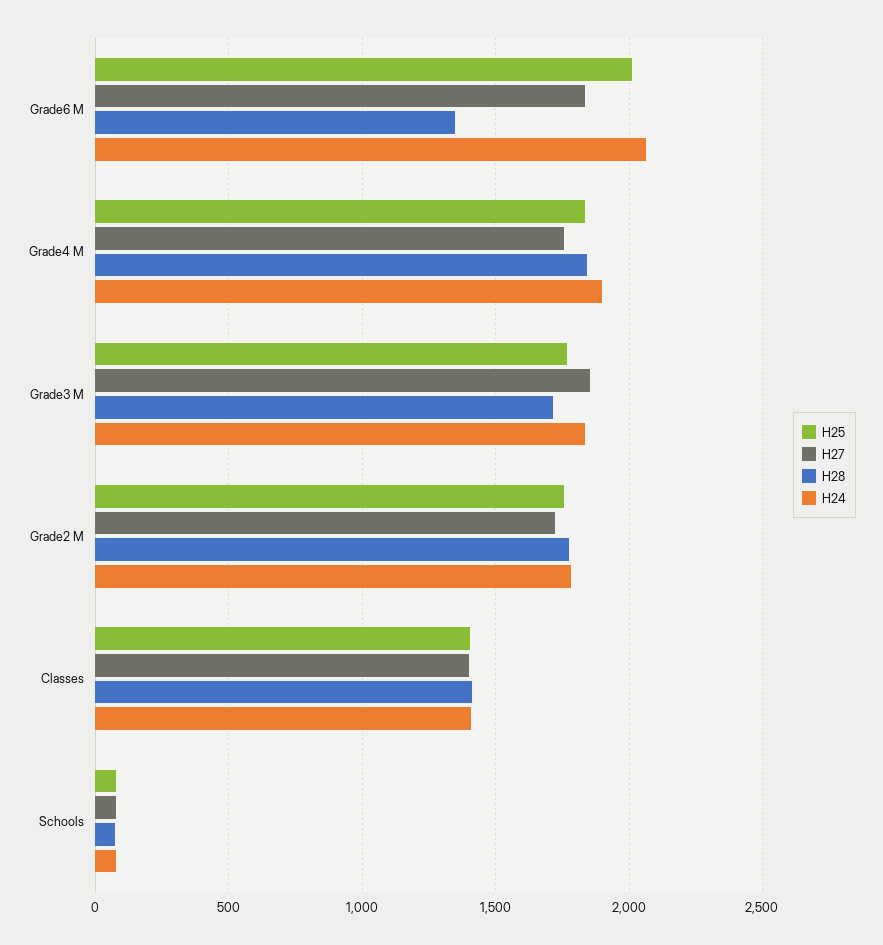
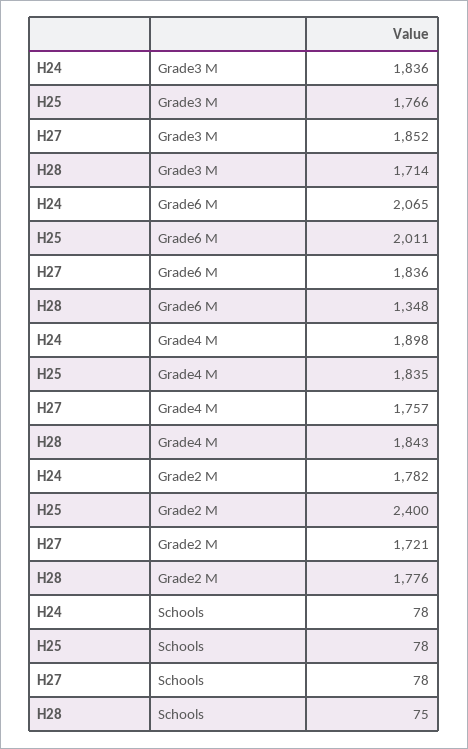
H25, Grade2 M: 1750 -> 2400
H25, Classes: 1400 -> none
H27, Classes: 1400 -> none
H28, Classes: 1400 -> none
H24, Classes: 1400 -> none

